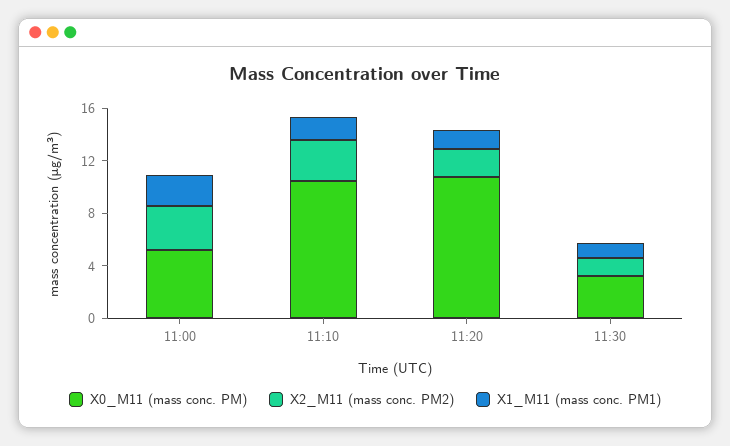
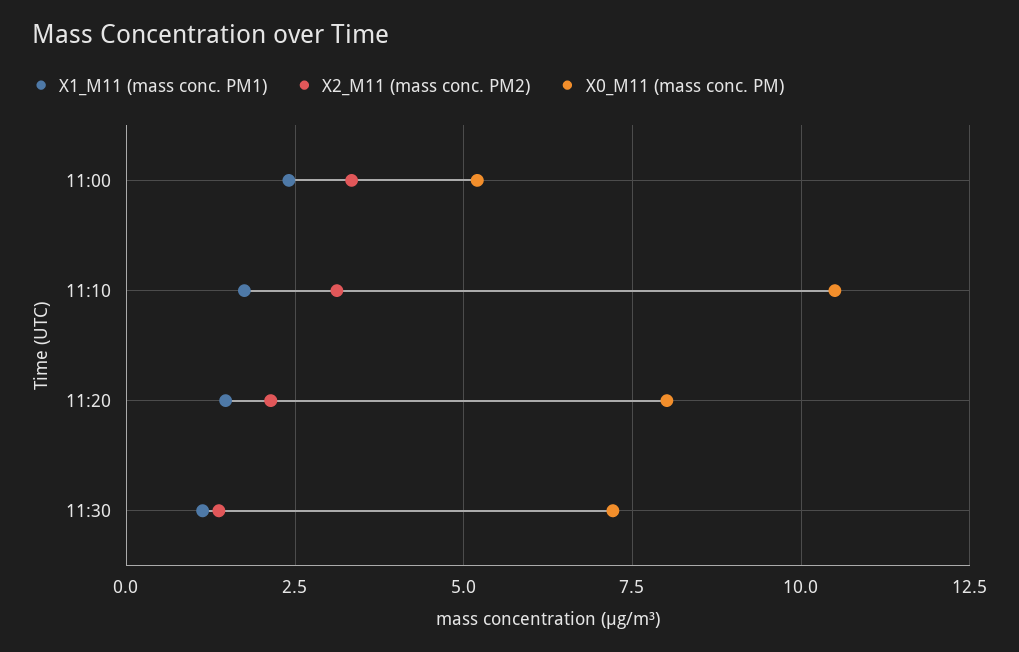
X0_M11 (mass conc. PM), 11:20: 11 -> 8
X0_M11 (mass conc. PM), 11:30: 3 -> 7.25

